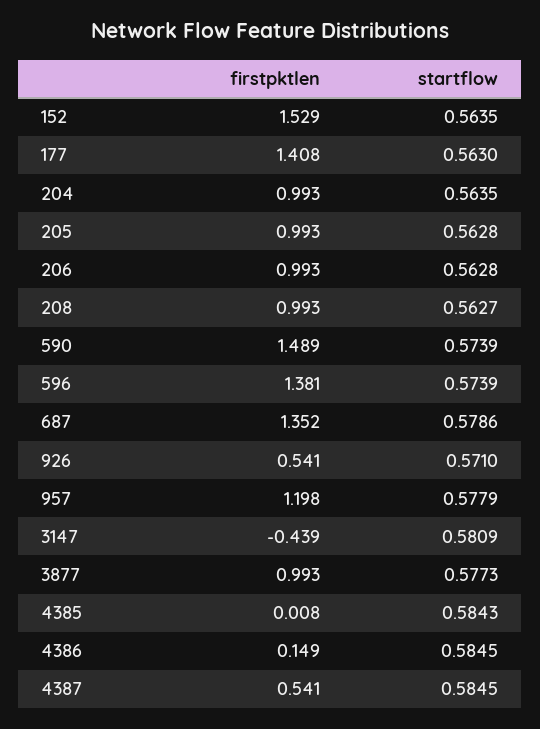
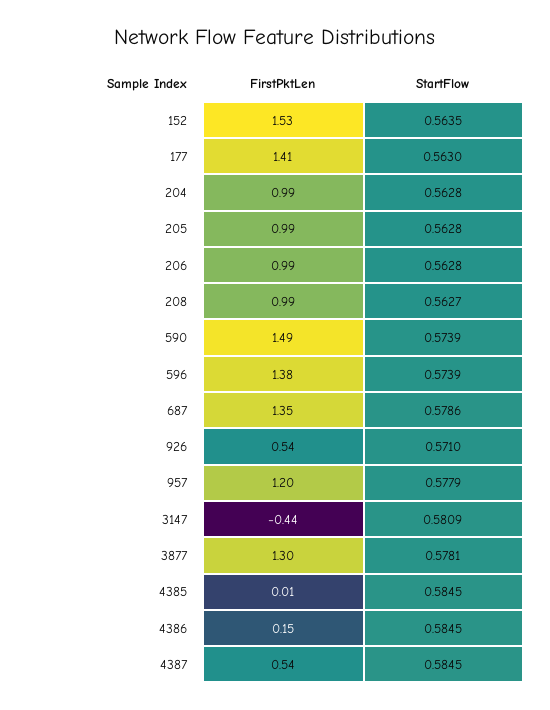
startflow, 204: 0.5635 -> 0.5628
firstpktlen, 3877: 0.993 -> 1.3
startflow, 3877: 0.5773 -> 0.5781
startflow, 4385: 0.5843 -> 0.5845

